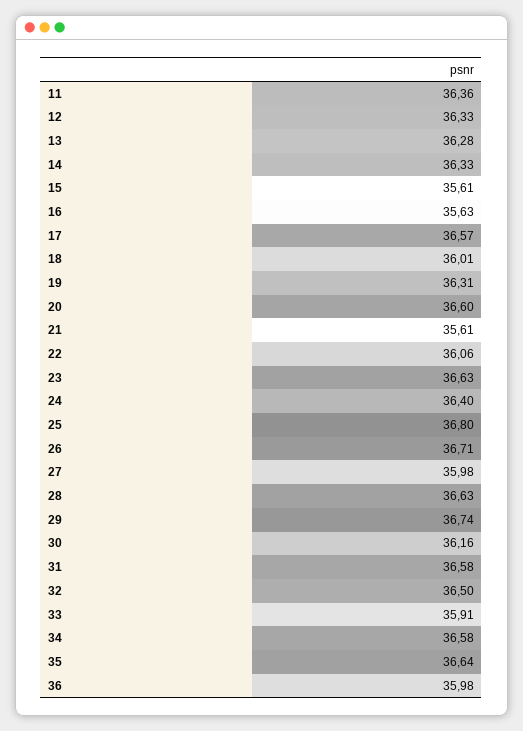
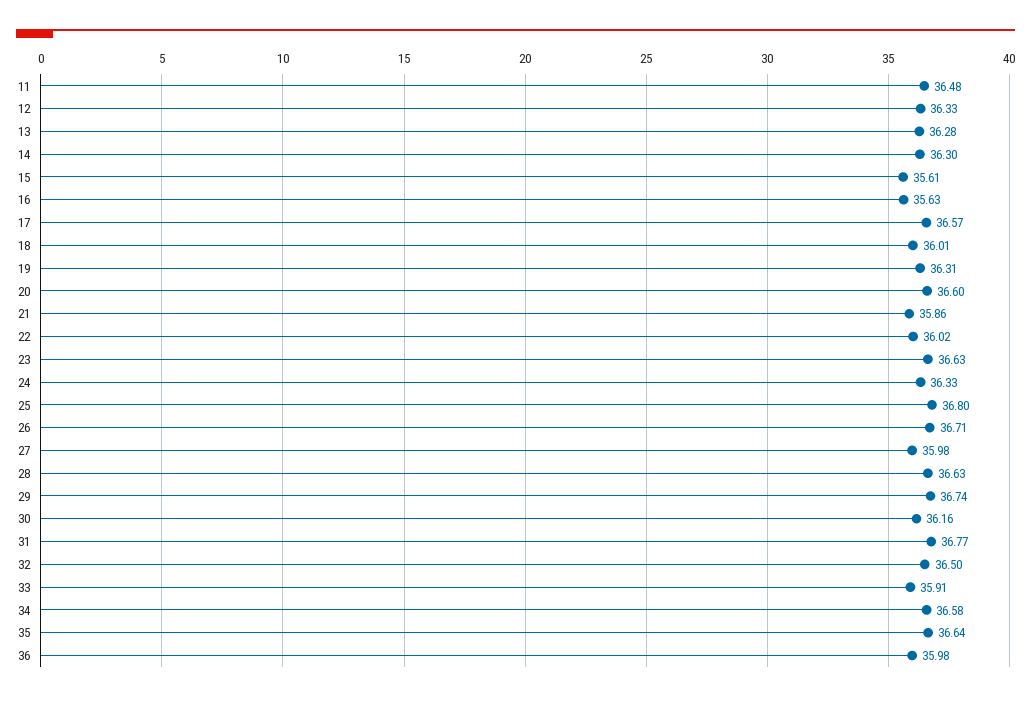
11: 36.36 -> 36.48
14: 36.33 -> 36.3
21: 35.61 -> 35.86
22: 36.06 -> 36.02
24: 36.4 -> 36.33
31: 36.58 -> 36.77

